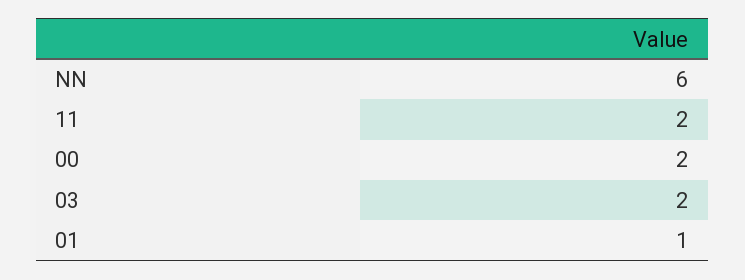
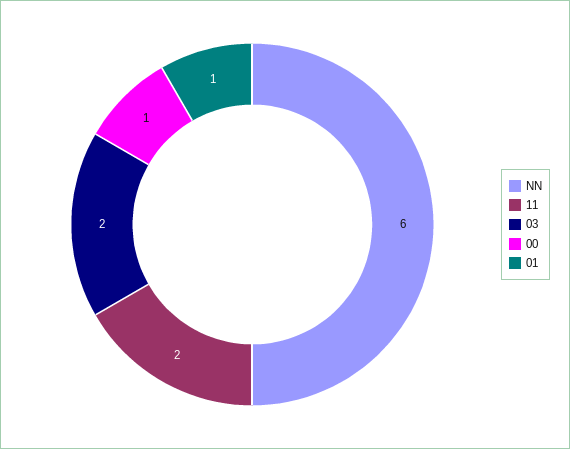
00: 2 -> 1

